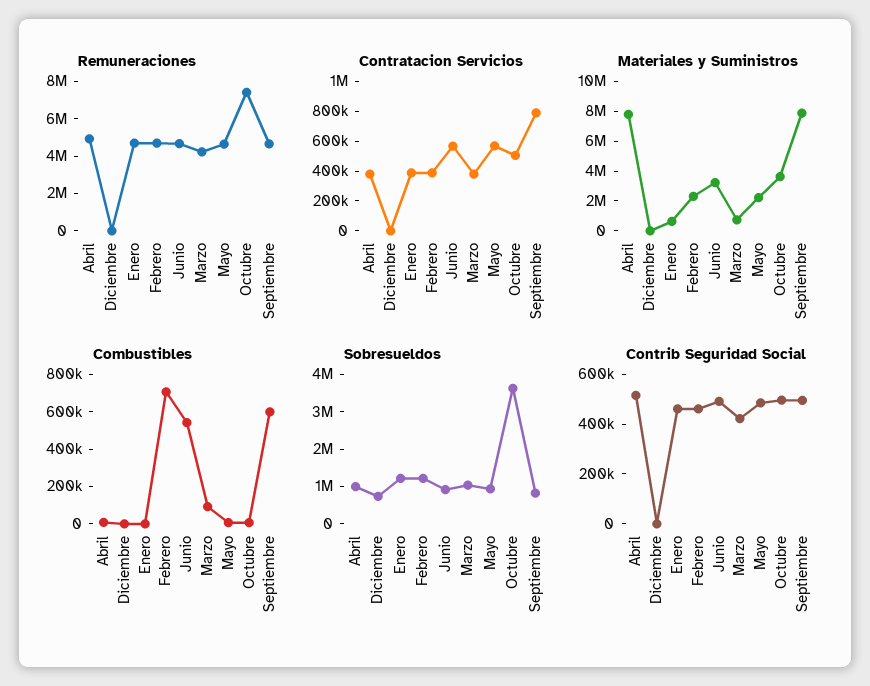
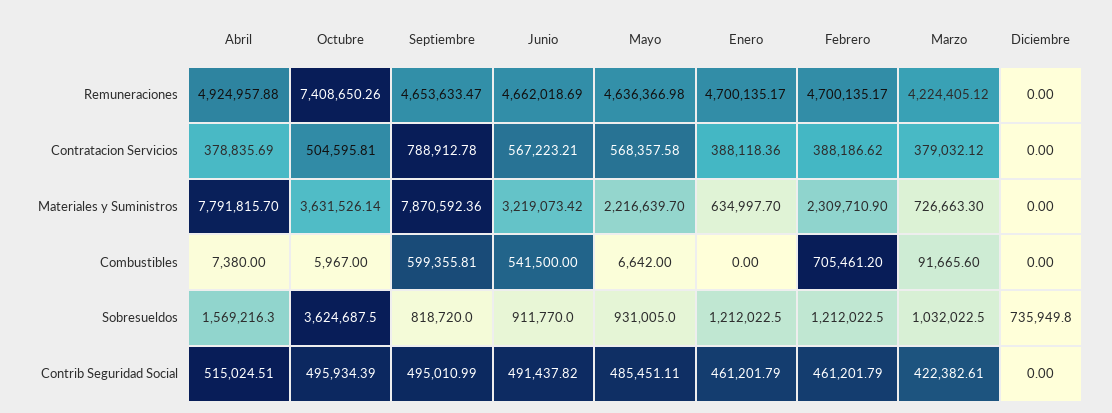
Sobresueldos, Abril: 1000000 -> 1569216.3

